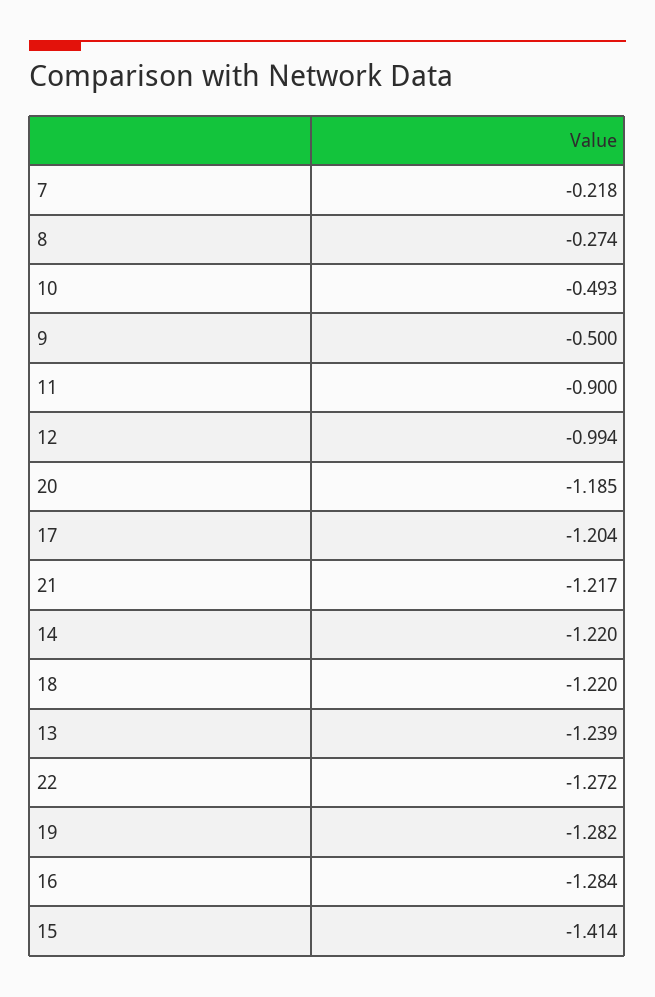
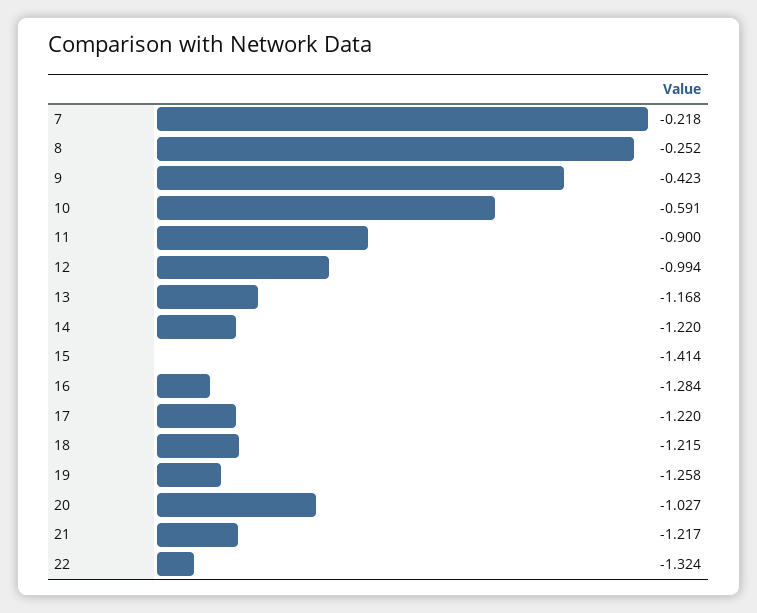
8: -0.274 -> -0.252
10: -0.493 -> -0.591
9: -0.5 -> -0.423
20: -1.185 -> -1.027
17: -1.204 -> -1.22
18: -1.22 -> -1.215
13: -1.239 -> -1.168
22: -1.272 -> -1.324
19: -1.282 -> -1.258

